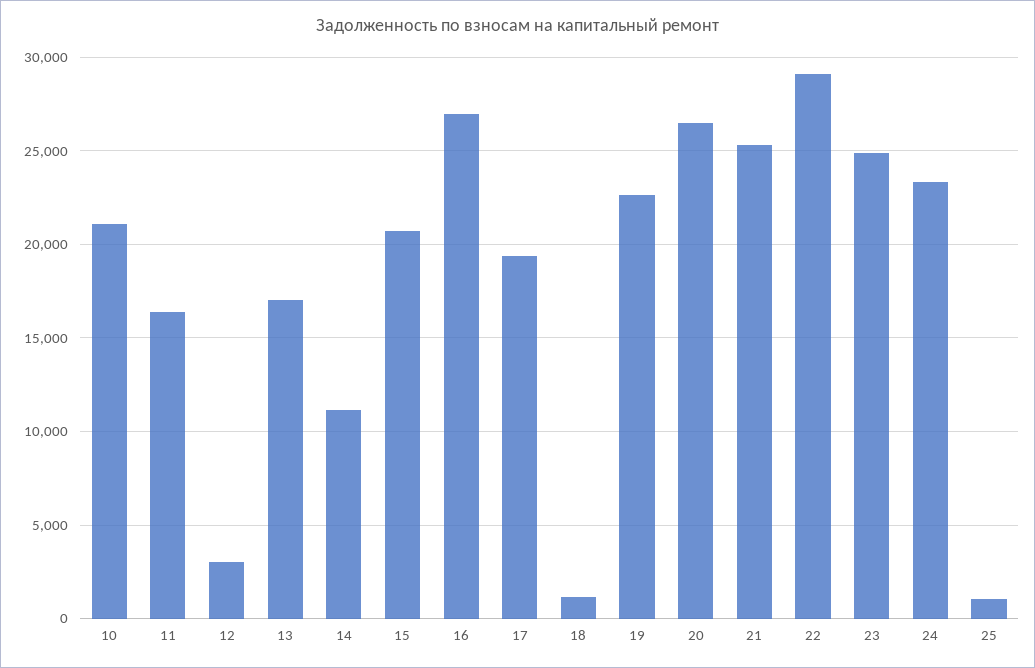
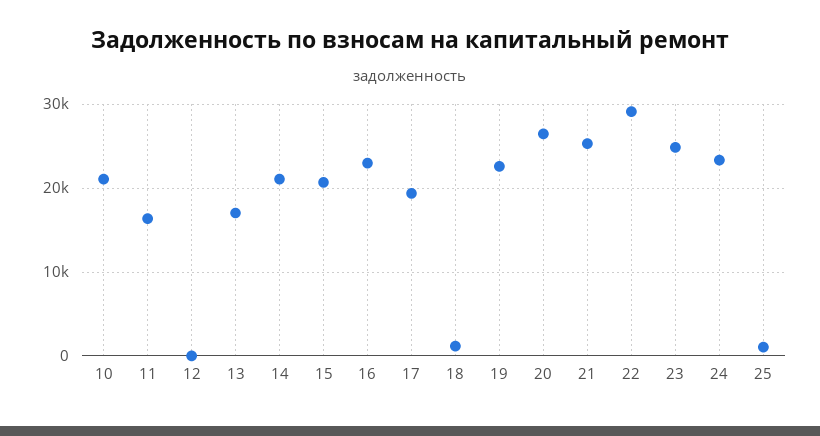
12: 3000 -> 0
14: 11000 -> 21000
16: 27000 -> 23000

